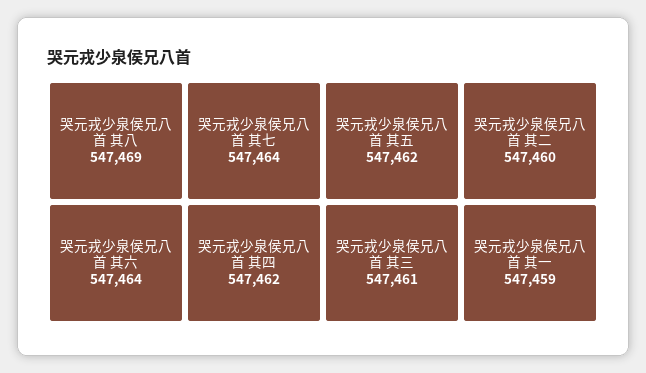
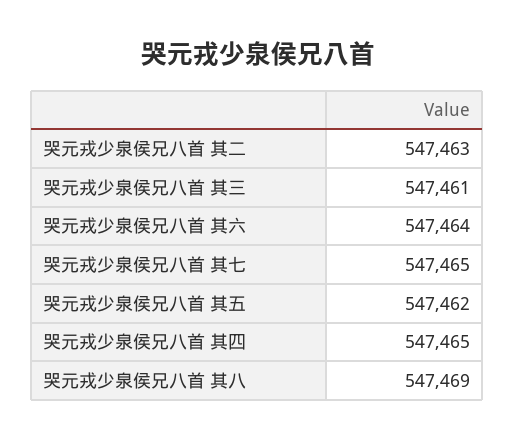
哭元戎少泉侯兄八首 其七: 547464 -> 547465
哭元戎少泉侯兄八首 其四: 547462 -> 547465
哭元戎少泉侯兄八首 其二: 547460 -> 547463
哭元戎少泉侯兄八首 其一: 547459 -> none

